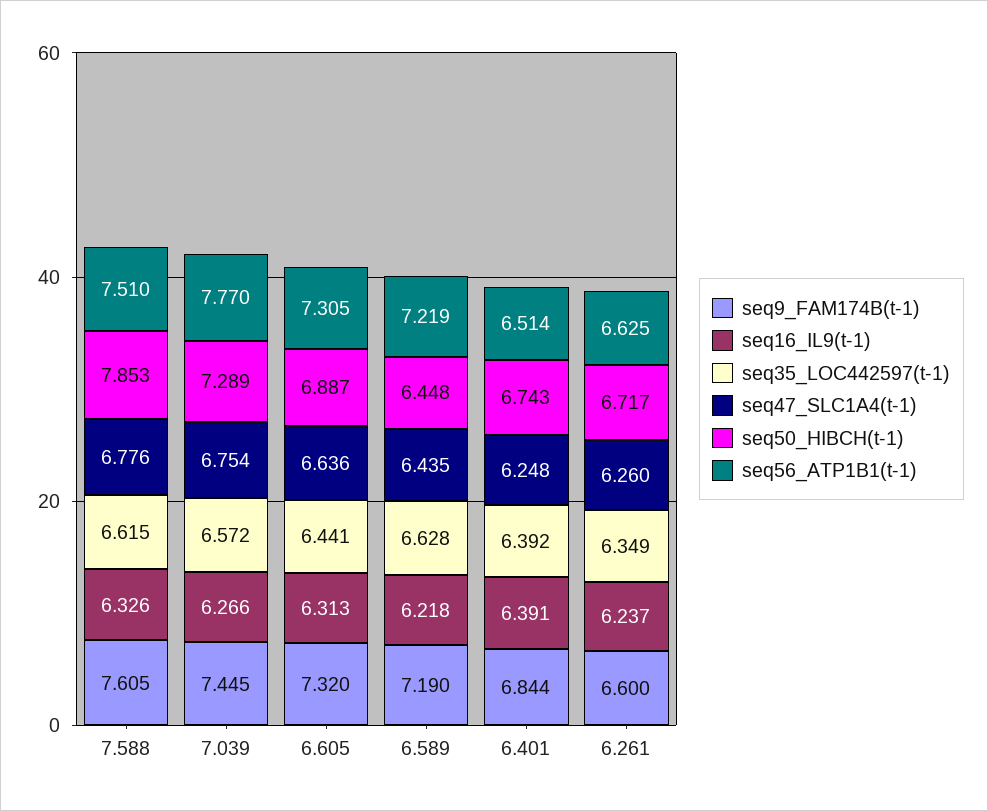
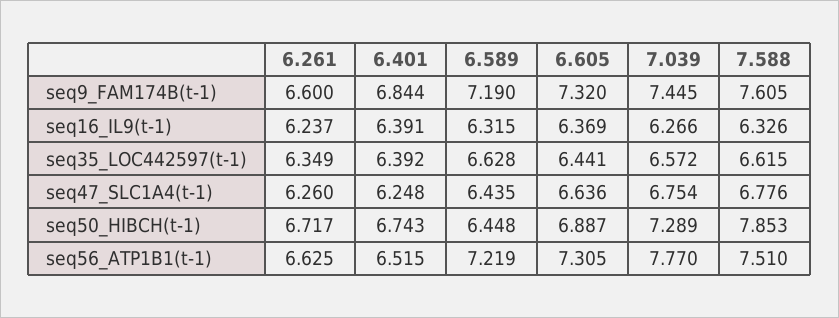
seq16_IL9(t-1), 6.605: 6.313 -> 6.369
seq16_IL9(t-1), 6.589: 6.218 -> 6.315
seq56_ATP1B1(t-1), 6.401: 6.514 -> 6.515

